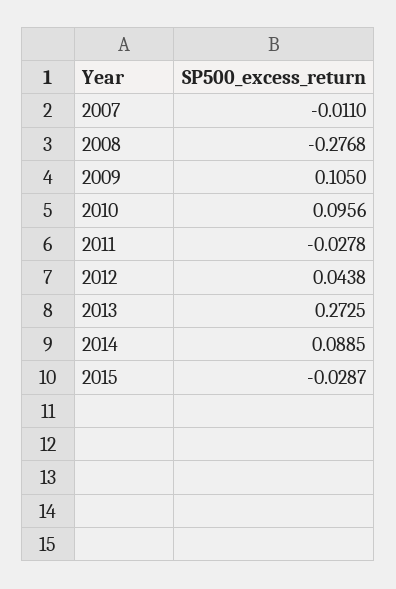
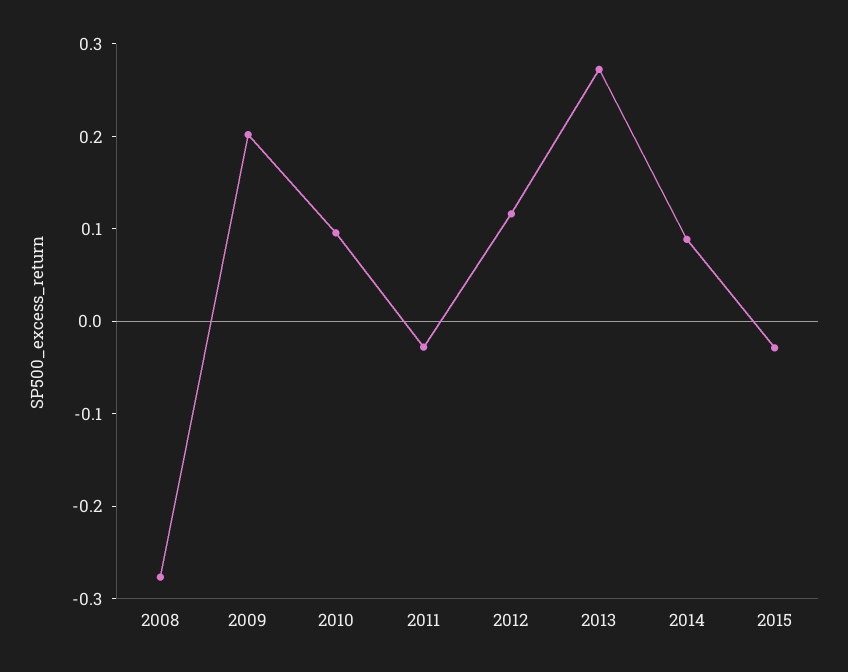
2007: -0.011 -> none
2009: 0.105 -> 0.2
2012: 0.0438 -> 0.12

